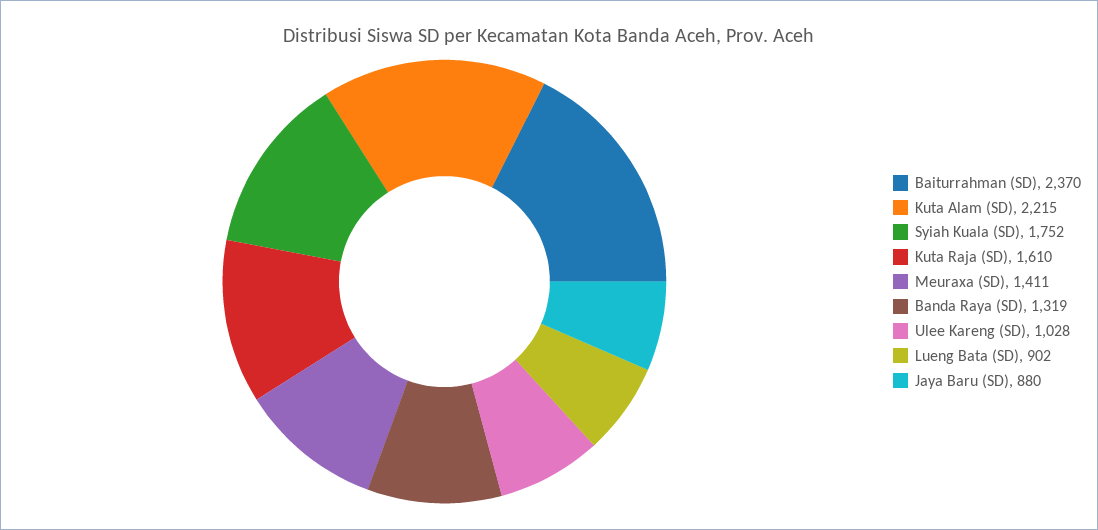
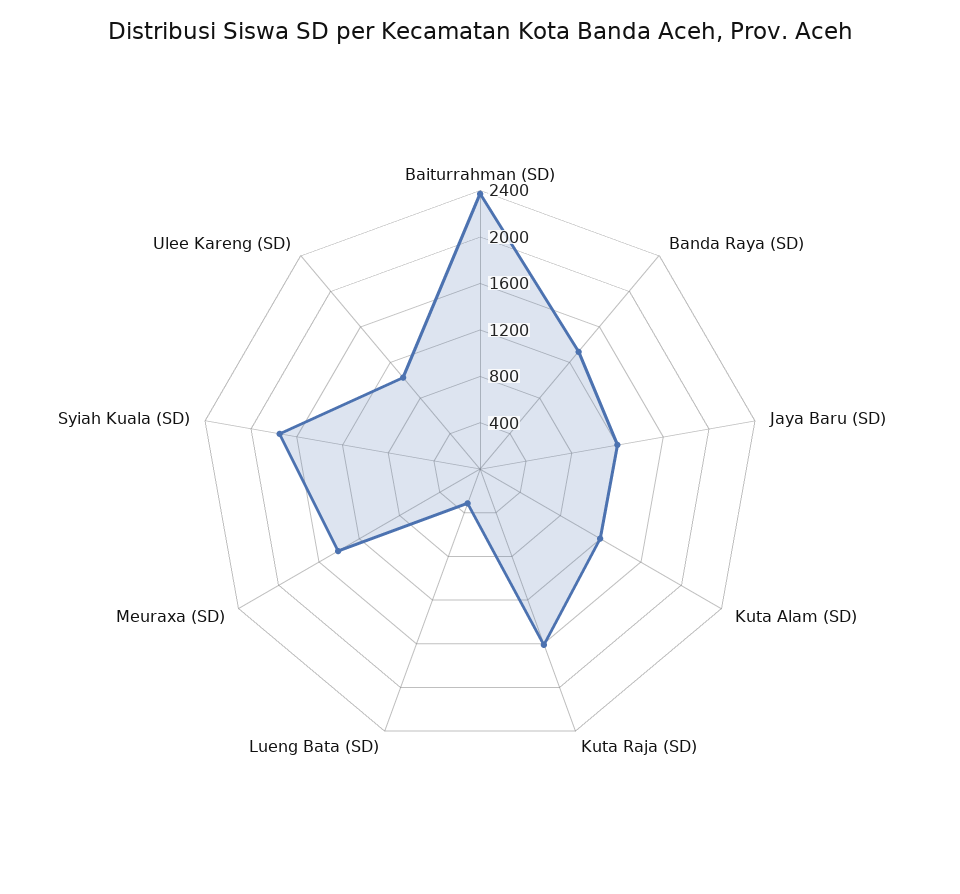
Kuta Alam (SD): 2215 -> 1200
Lueng Bata (SD): 902 -> 300
Jaya Baru (SD): 880 -> 1200

